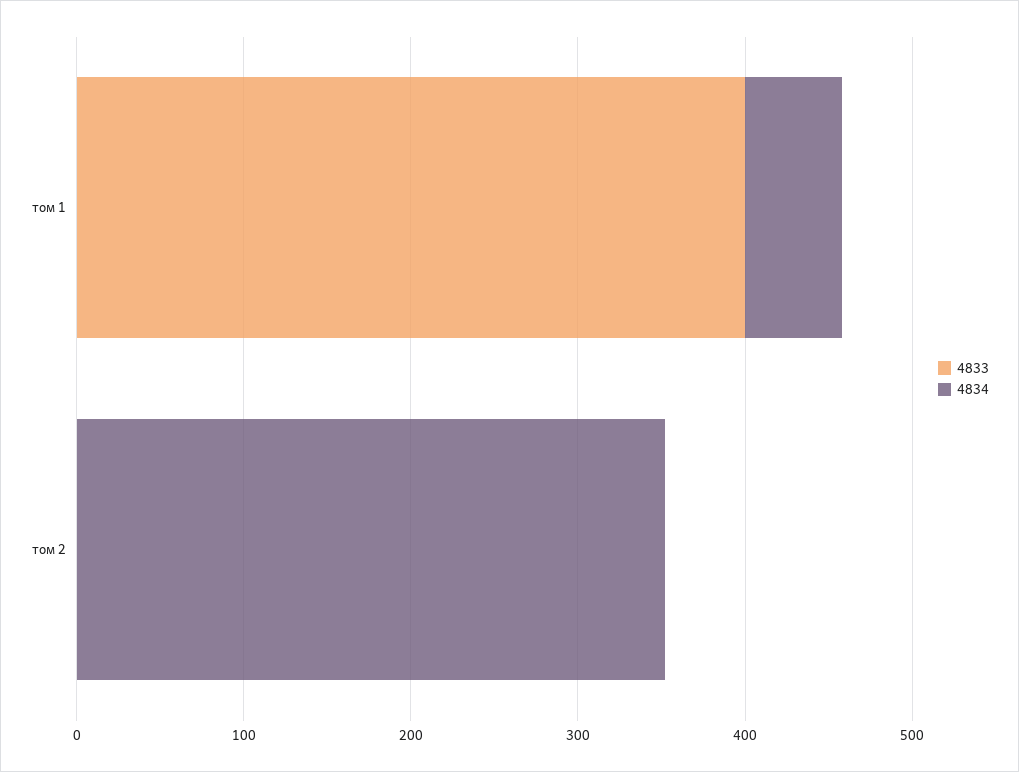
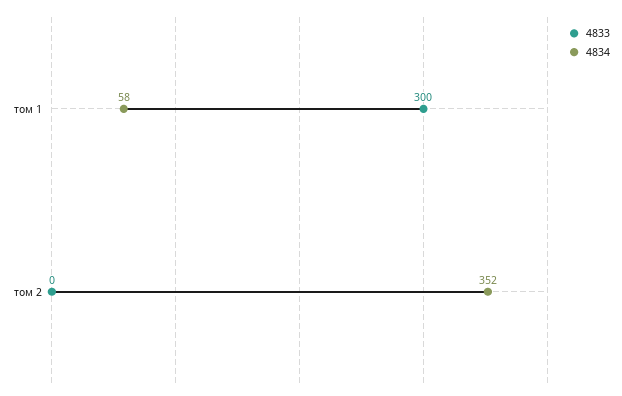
4833, том 1: 400 -> 300

